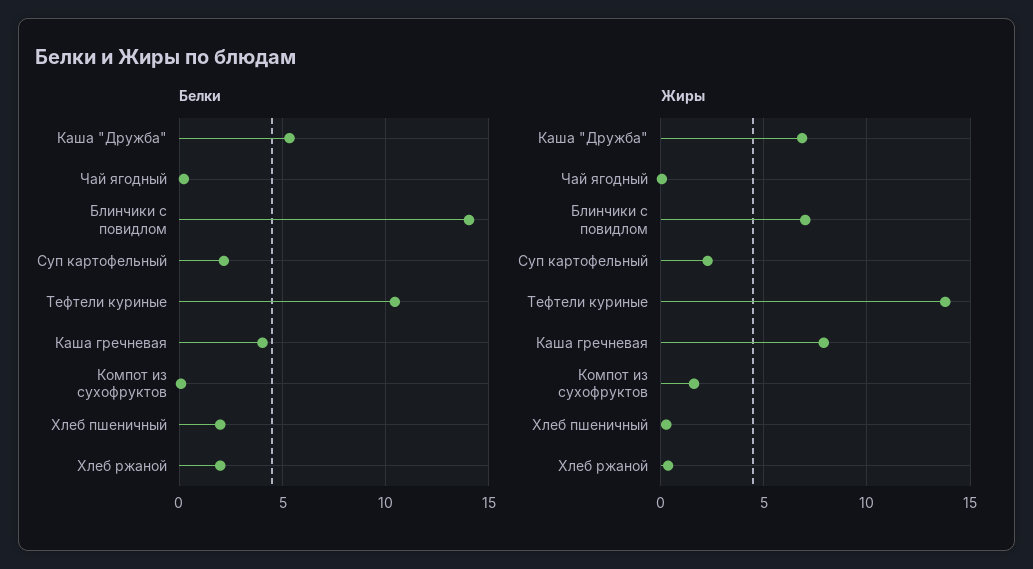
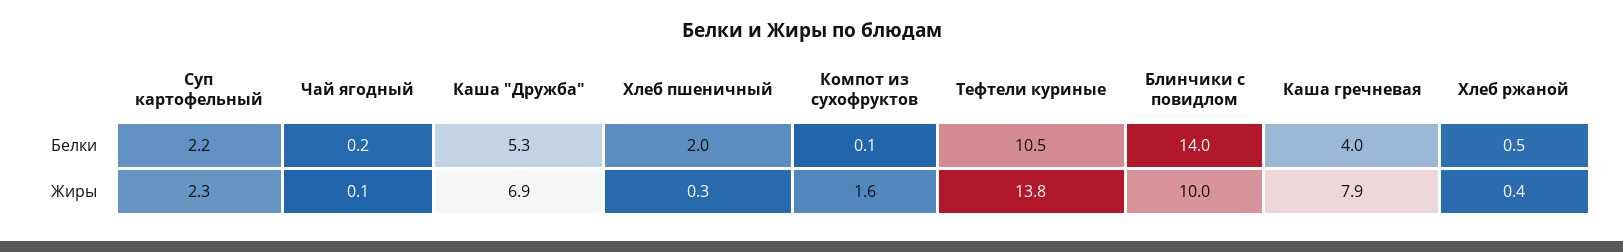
Белки, Хлеб ржаной: 2 -> 0.5
Жиры, Блинчики с повидлом: 7 -> 10

